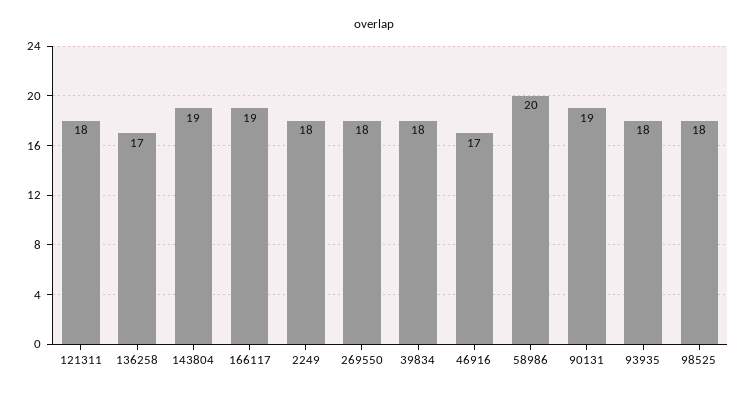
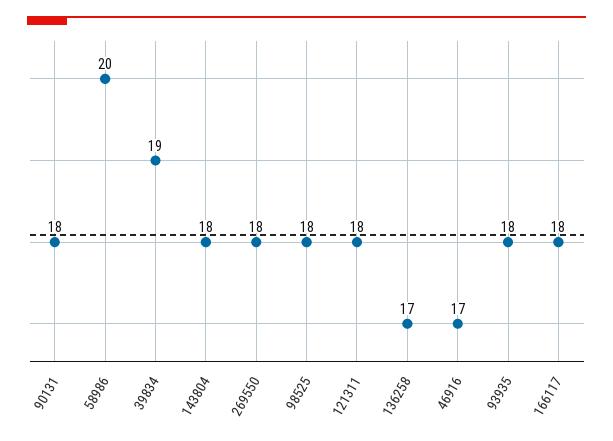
143804: 19 -> 18
166117: 19 -> 18
2249: 18 -> none
39834: 18 -> 19
90131: 19 -> 18

